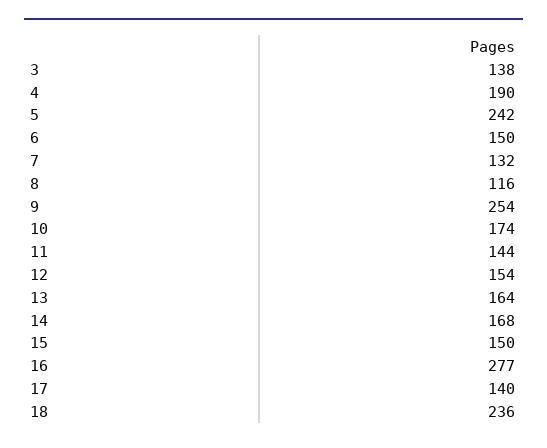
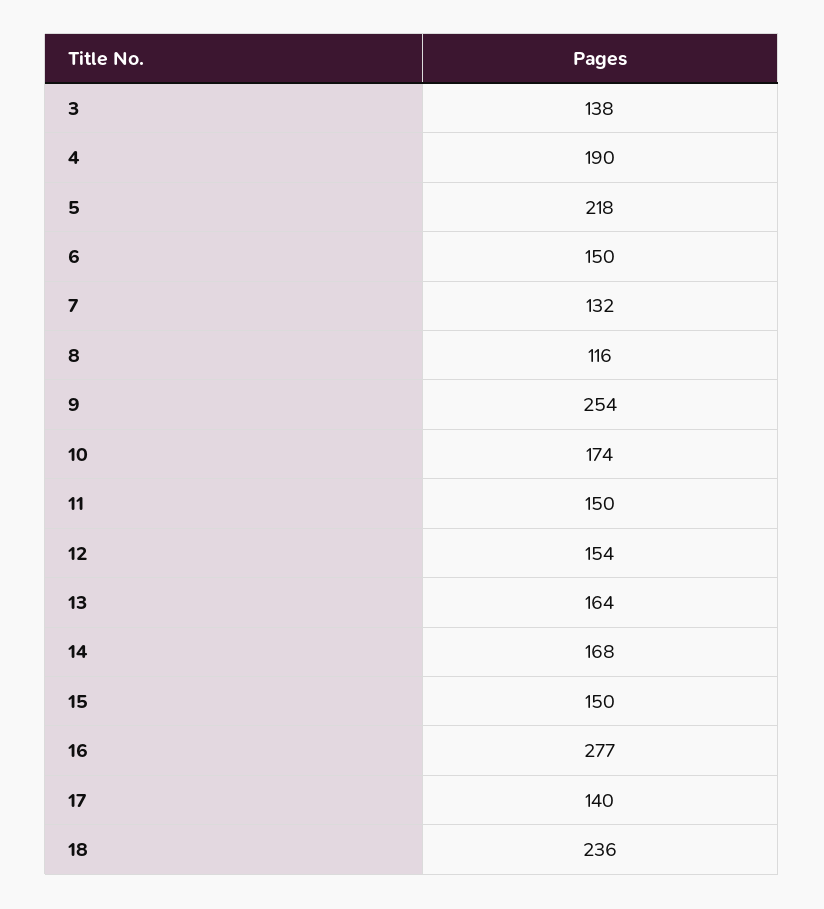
5: 242 -> 218
11: 144 -> 150

